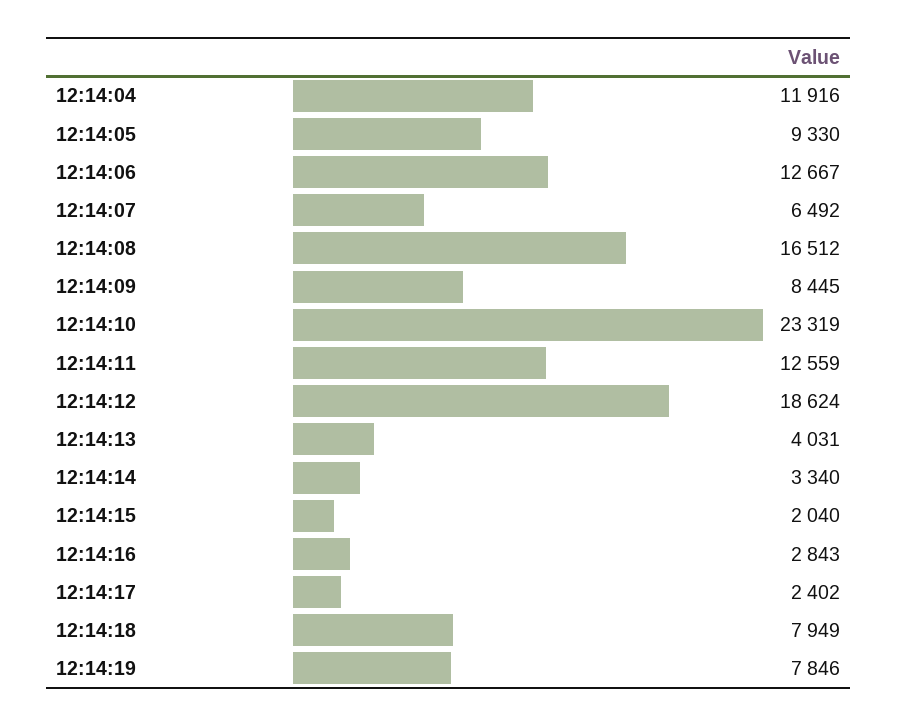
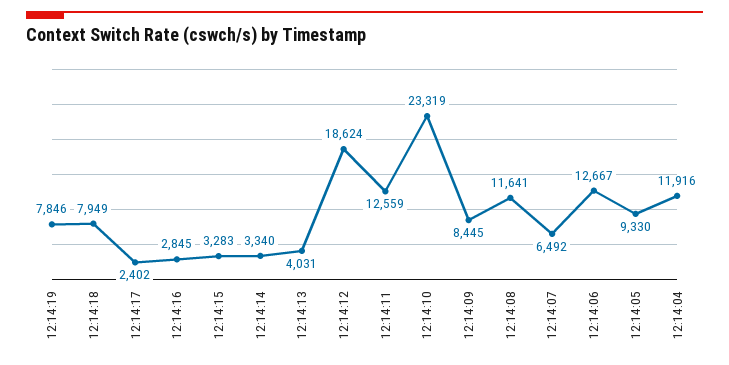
12:14:08: 16512 -> 11641
12:14:15: 2040 -> 3283
12:14:16: 2843 -> 2845

